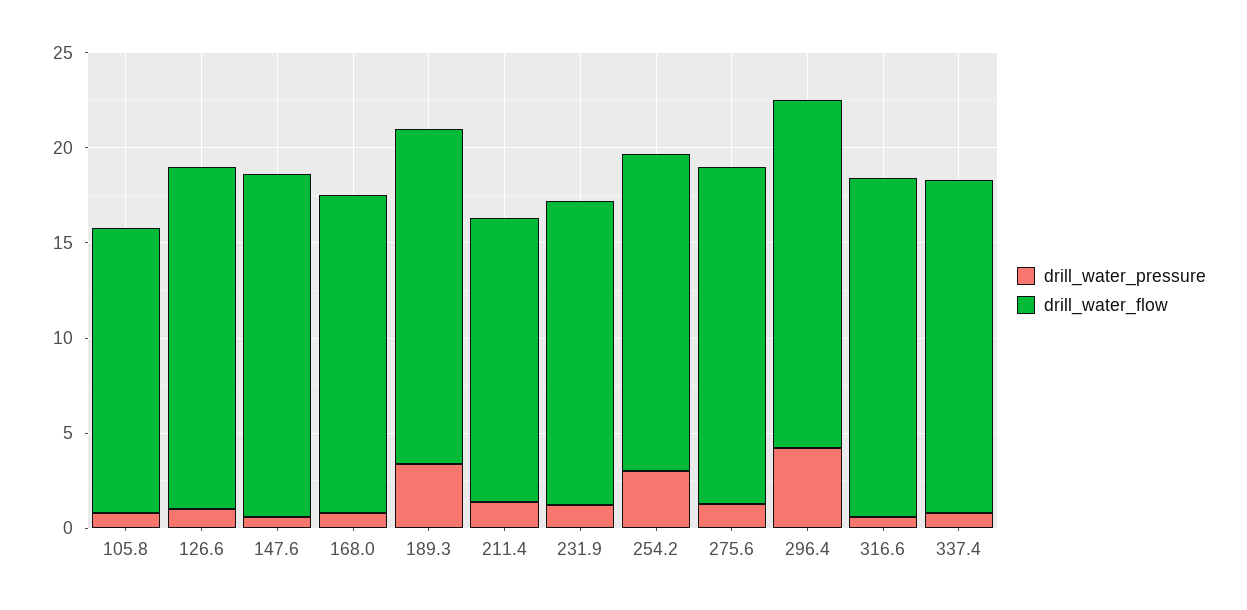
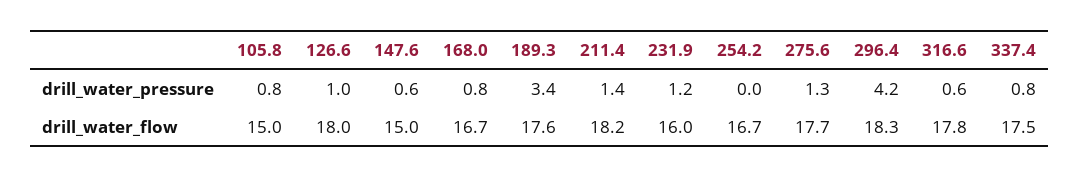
drill_water_flow, 147.6: 18 -> 15
drill_water_flow, 211.4: 15 -> 18.2
drill_water_pressure, 254.2: 3 -> 0

